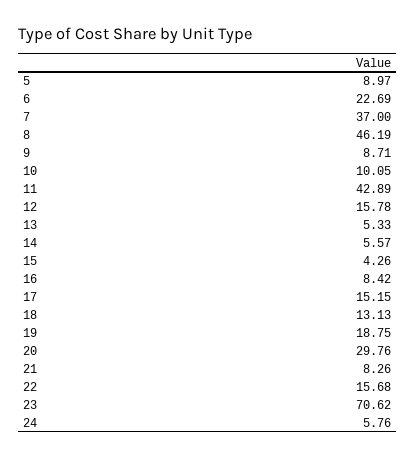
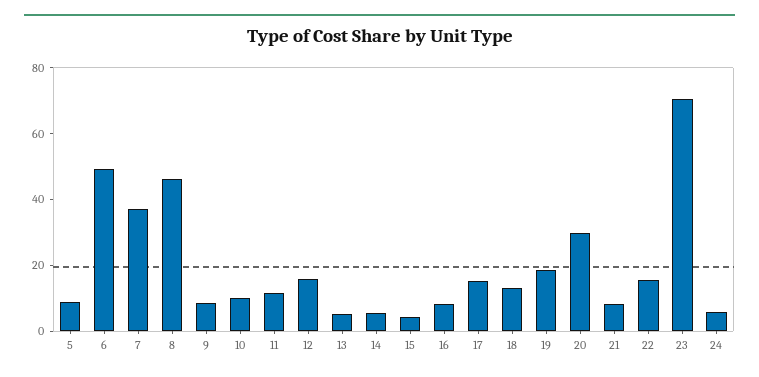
6: 22.69 -> 50
11: 42.89 -> 10

